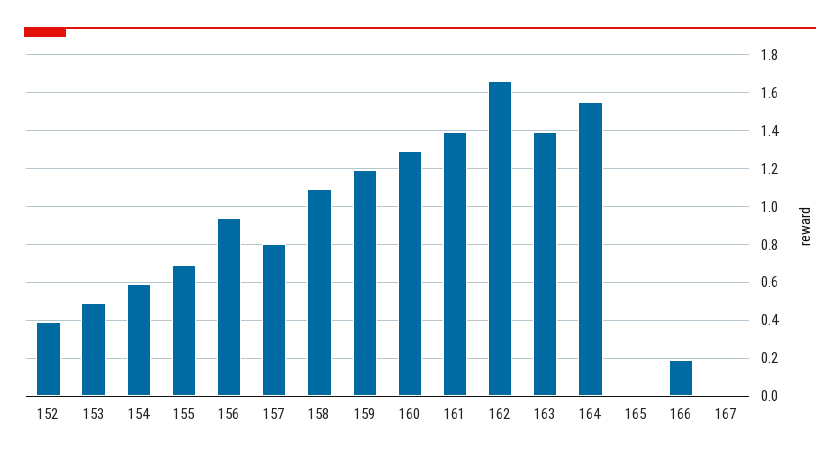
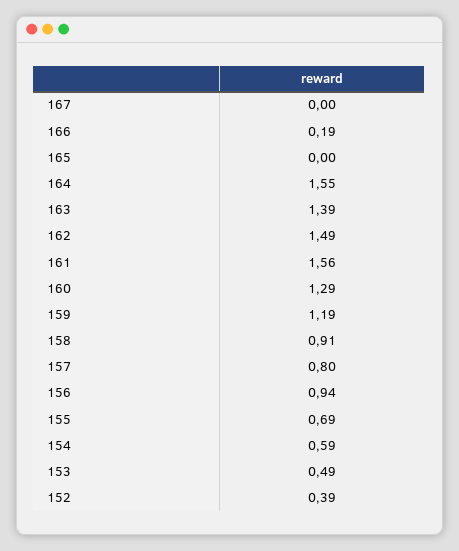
158: 1.1 -> 0.91
161: 1.4 -> 1.56
162: 1.65 -> 1.49

